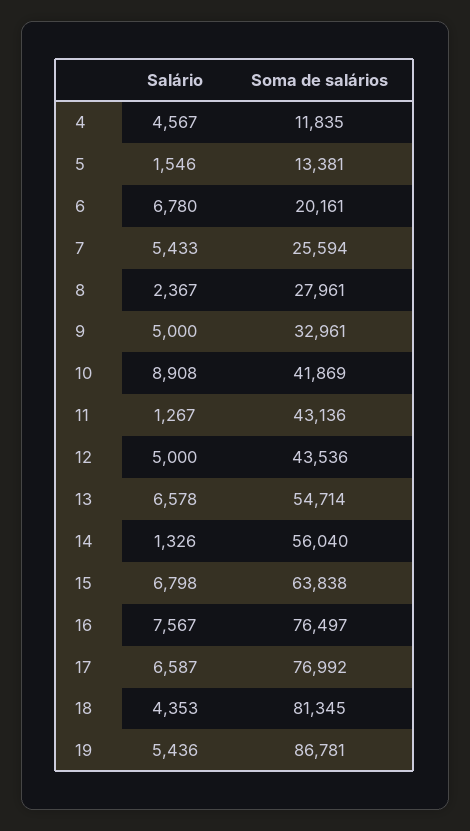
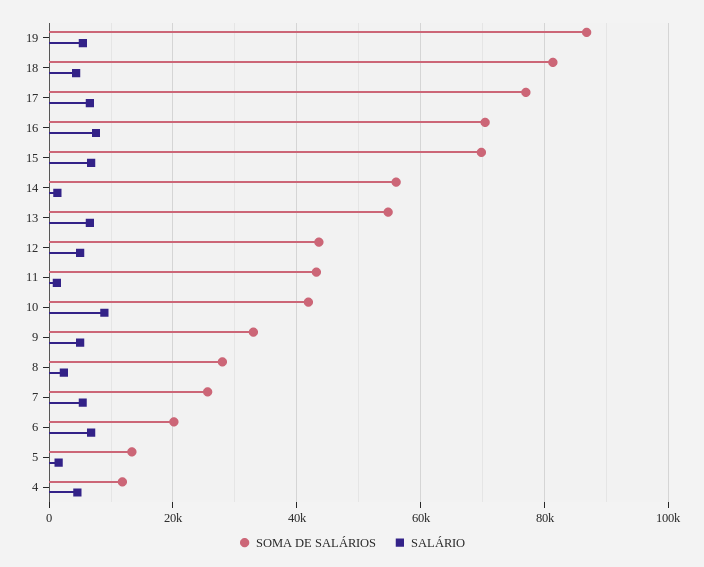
Soma de salários, 15: 63838 -> 70000
Soma de salários, 16: 76497 -> 70000

